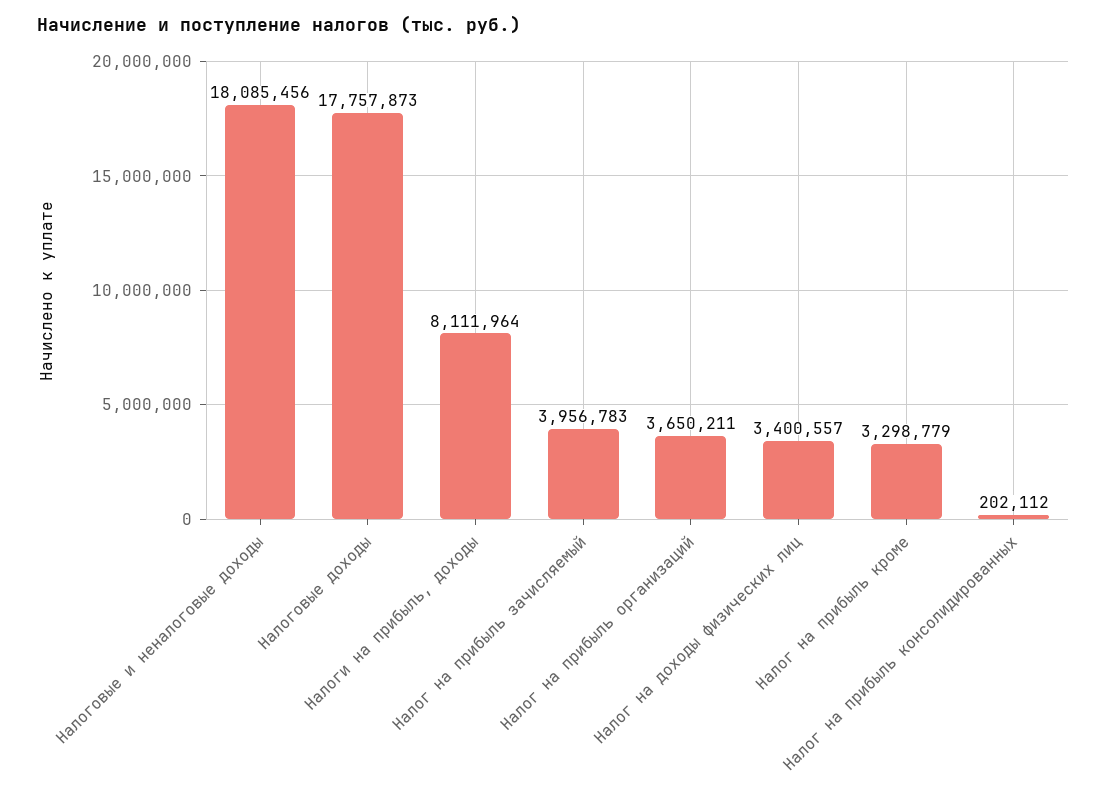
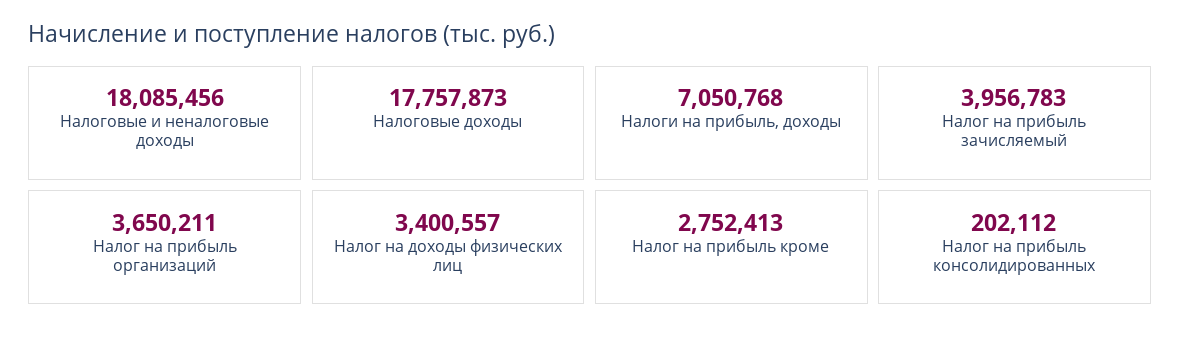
Налоги на прибыль, доходы: 8111964 -> 7050768
Налог на прибыль кроме: 3298779 -> 2752413

